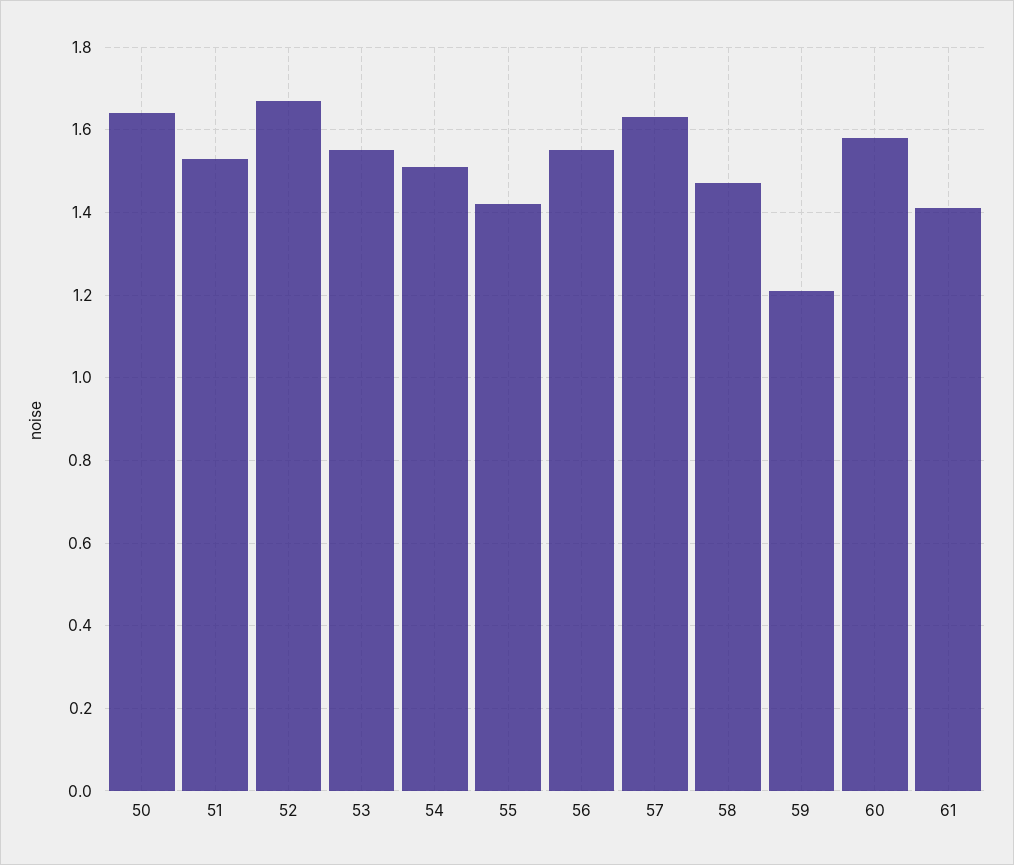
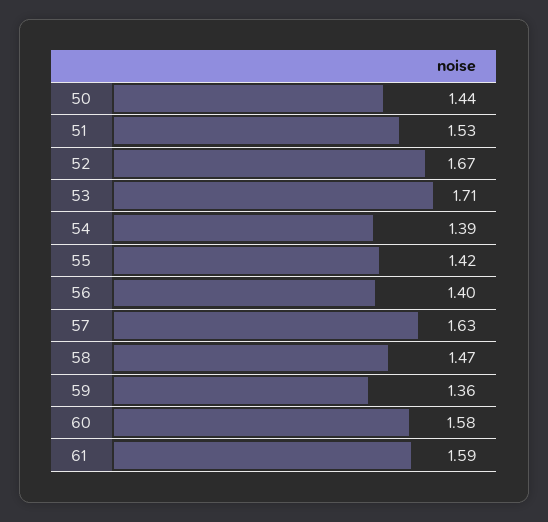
50: 1.65 -> 1.44
53: 1.55 -> 1.71
54: 1.5 -> 1.39
56: 1.55 -> 1.4
59: 1.2 -> 1.36
61: 1.4 -> 1.59

